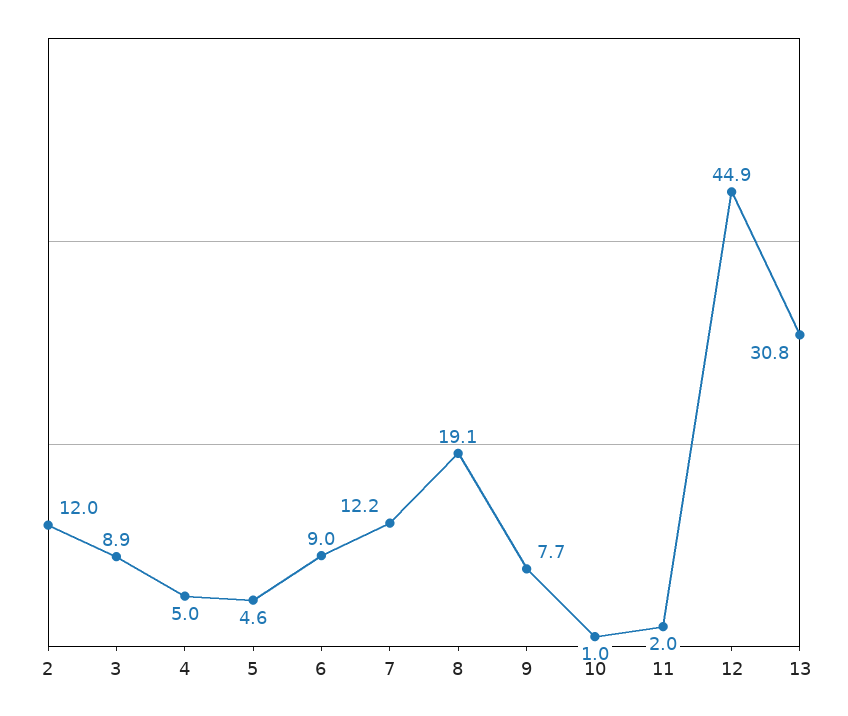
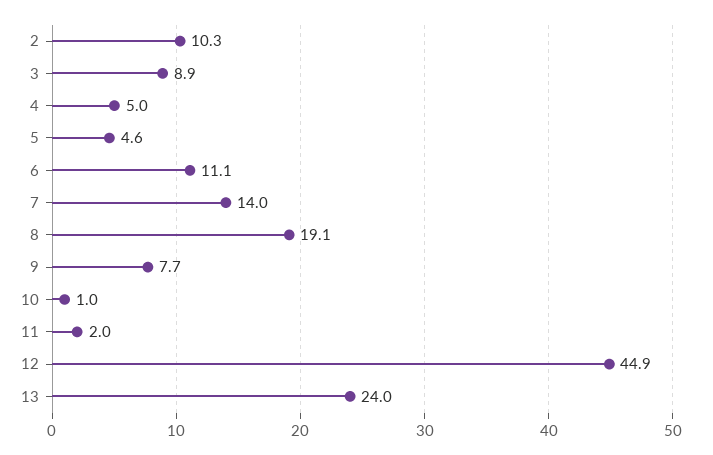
2: 12 -> 10.3
6: 9 -> 11.1
7: 12.2 -> 14
13: 30.8 -> 24

